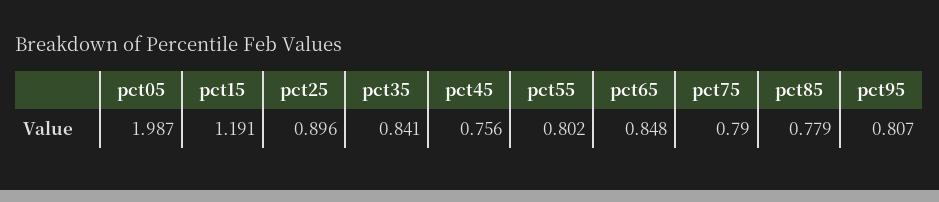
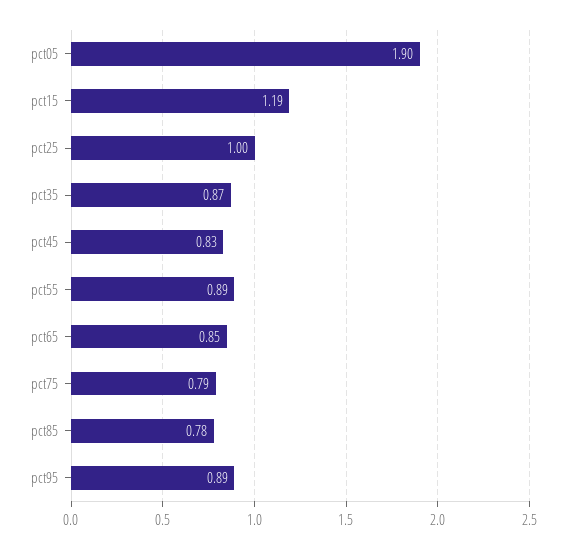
pct05: 1.987 -> 1.9
pct25: 0.896 -> 1
pct35: 0.841 -> 0.87
pct45: 0.756 -> 0.83
pct55: 0.802 -> 0.89
pct95: 0.807 -> 0.89

